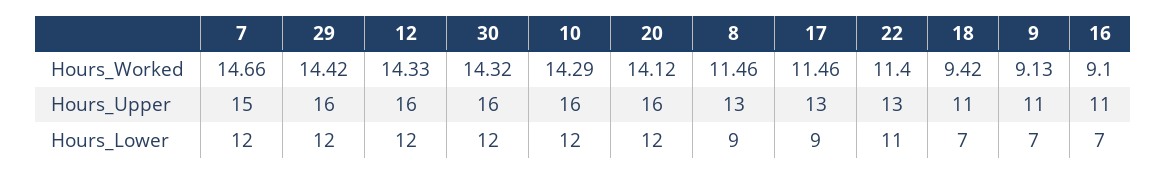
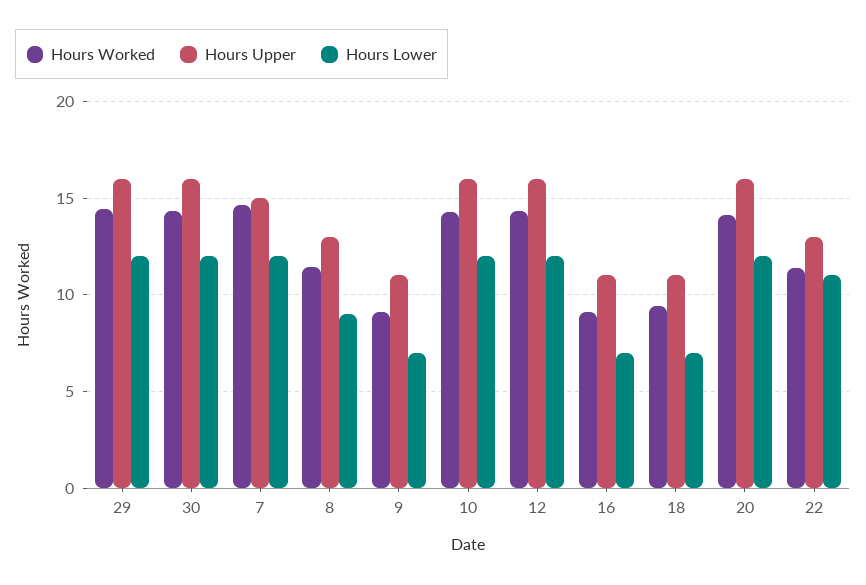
Hours_Worked, 17: 11.46 -> none
Hours_Upper, 17: 13 -> none
Hours_Lower, 17: 9 -> none

